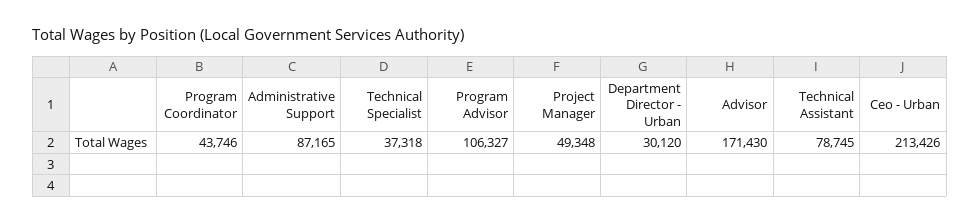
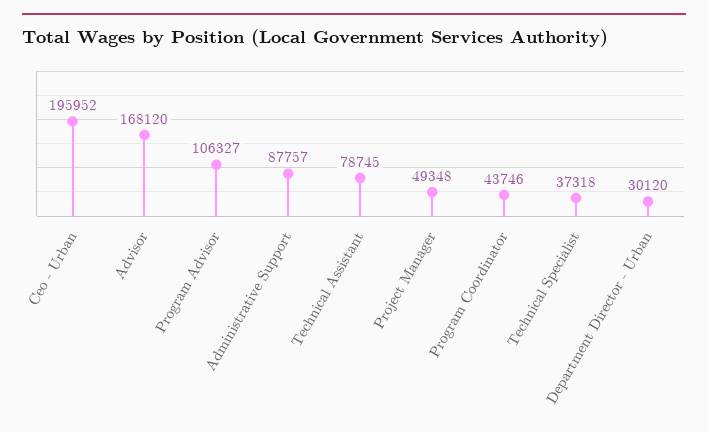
Administrative Support: 87165 -> 87757
Advisor: 171430 -> 168120
Ceo - Urban: 213426 -> 195952

